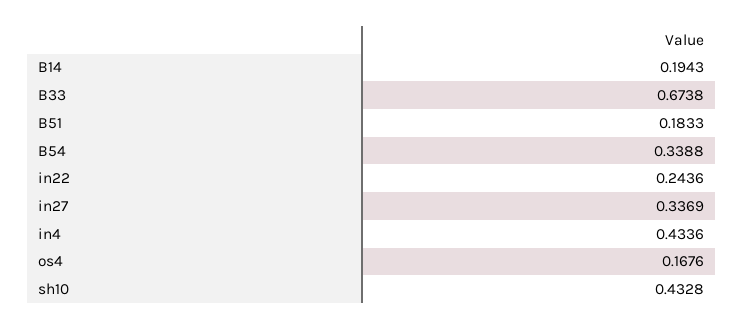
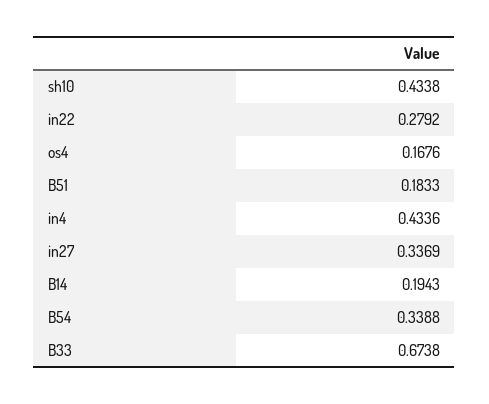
in22: 0.2436 -> 0.2792
sh10: 0.4328 -> 0.4338

